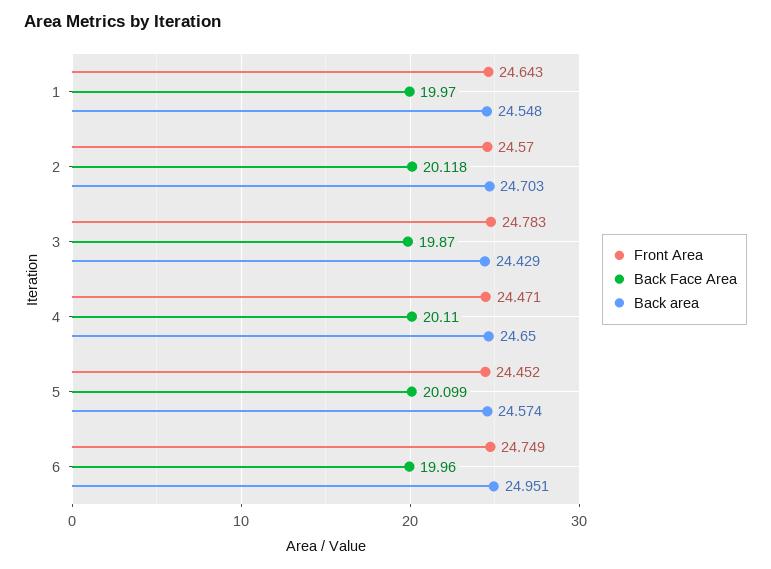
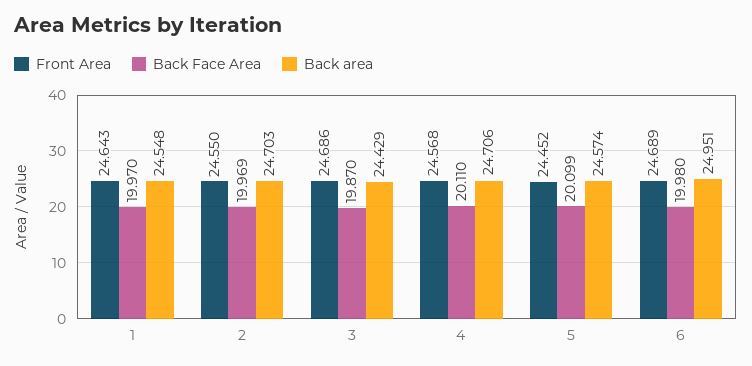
Front Area, 2: 24.57 -> 24.55
Back Face Area, 2: 20.118 -> 19.969
Front Area, 3: 24.783 -> 24.686
Front Area, 4: 24.471 -> 24.568
Back area, 4: 24.65 -> 24.706
Front Area, 6: 24.749 -> 24.689
Back Face Area, 6: 19.96 -> 19.98

